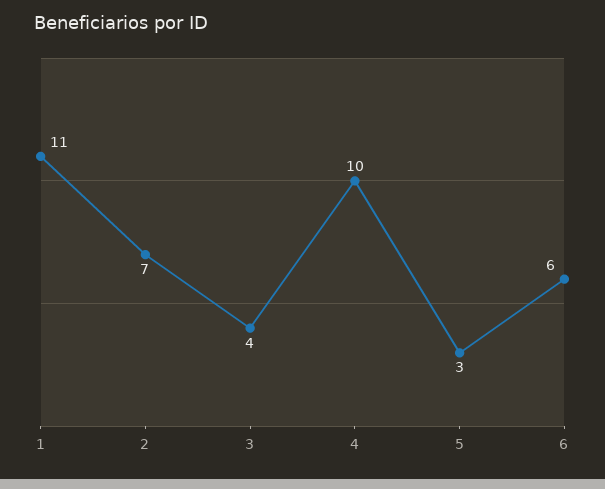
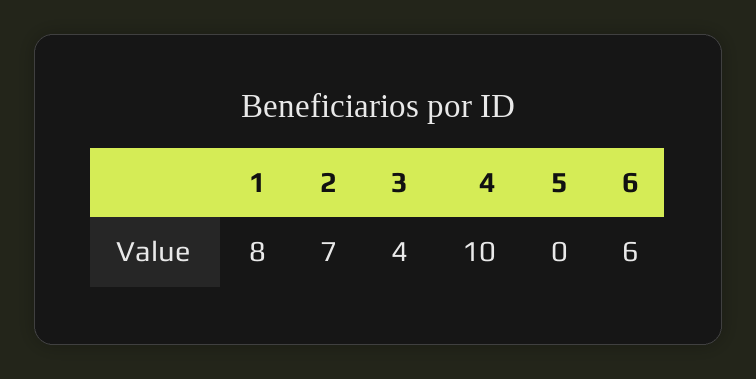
1: 11 -> 8
5: 3 -> 0

